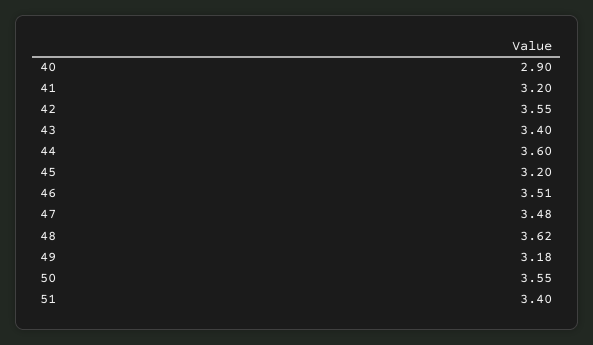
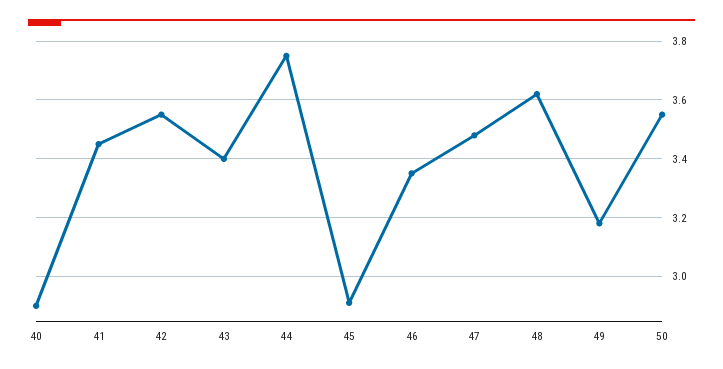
41: 3.2 -> 3.45
44: 3.6 -> 3.75
45: 3.2 -> 2.9
46: 3.51 -> 3.35
51: 3.4 -> none

